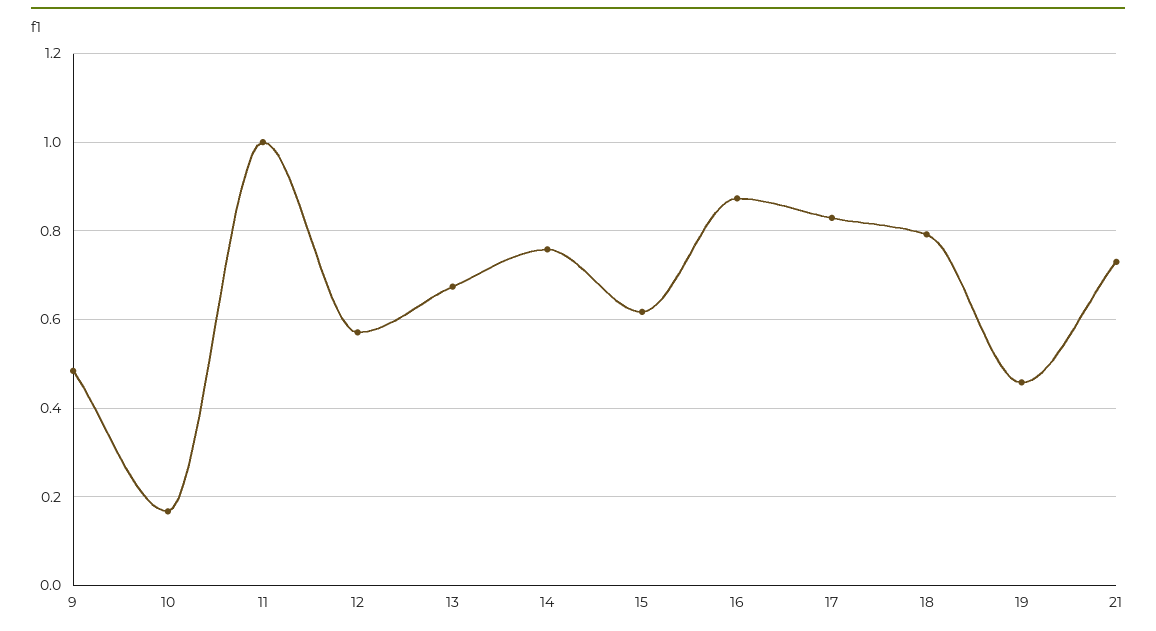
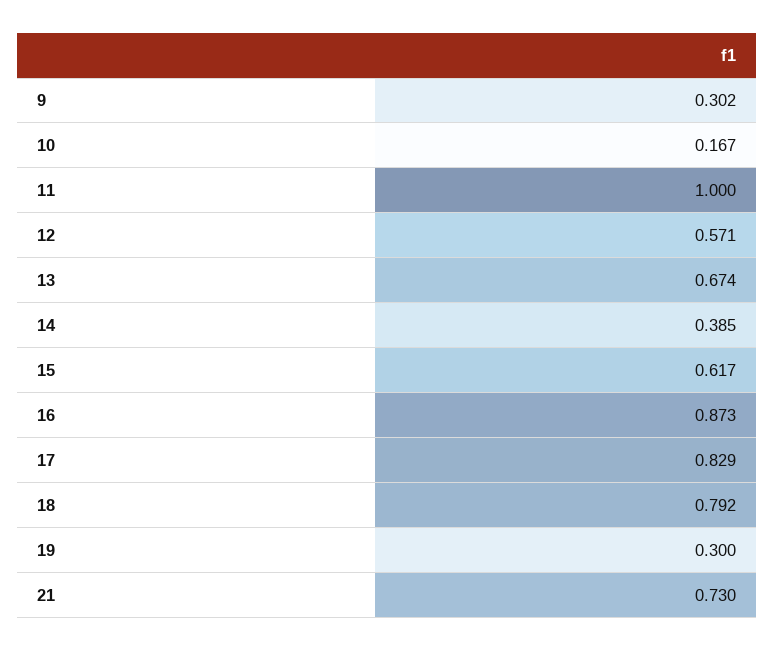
9: 0.48 -> 0.302
14: 0.76 -> 0.385
19: 0.46 -> 0.3

